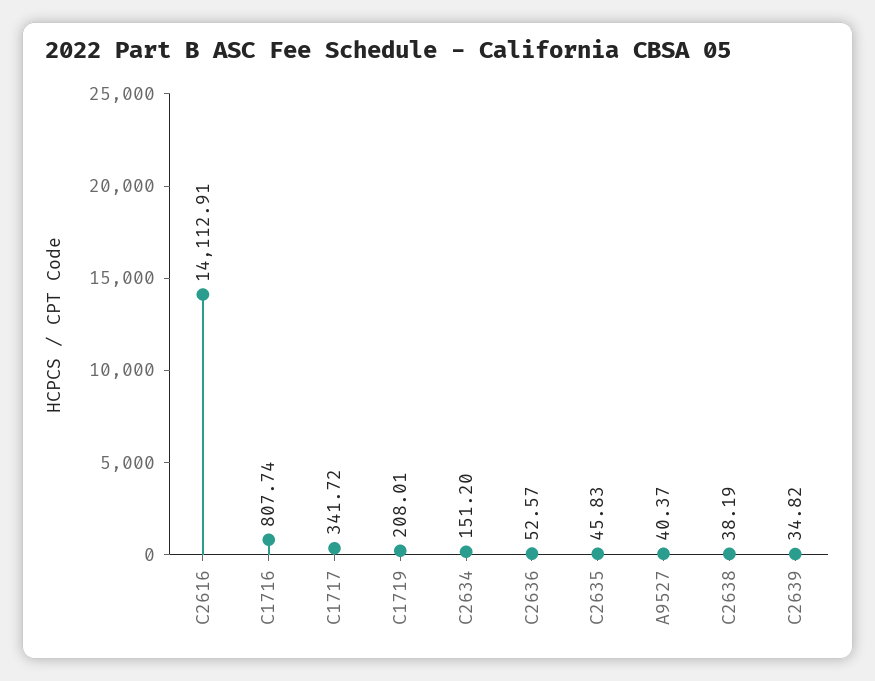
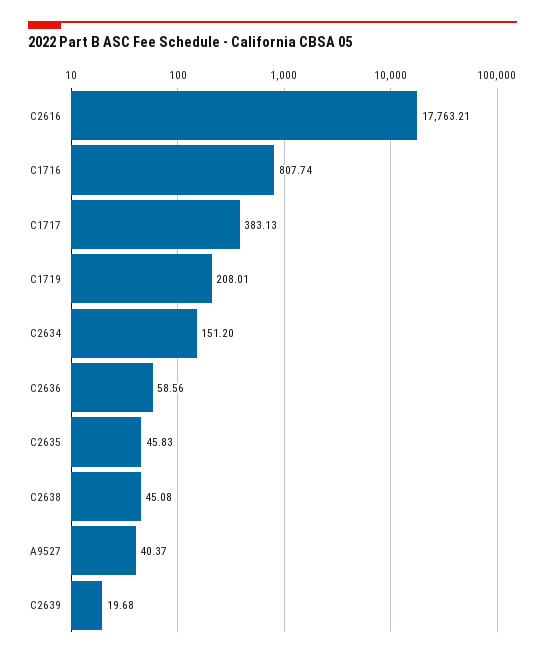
C2616: 14112.91 -> 17763.21
C1717: 341.72 -> 383.13
C2636: 52.57 -> 58.56
C2638: 38.19 -> 45.08
C2639: 34.82 -> 19.68

